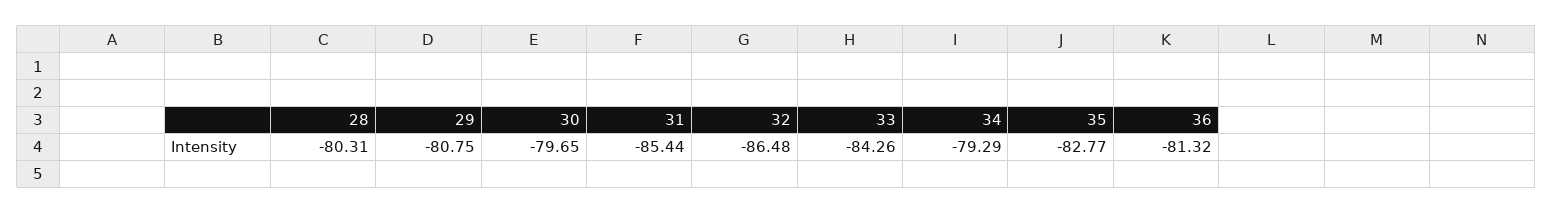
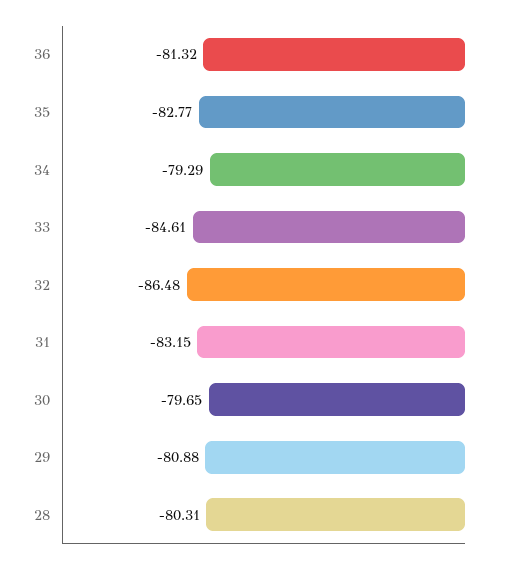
29: -80.75 -> -80.88
31: -85.44 -> -83.15
33: -84.26 -> -84.61

